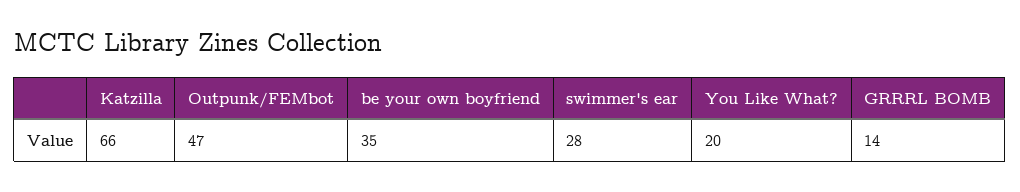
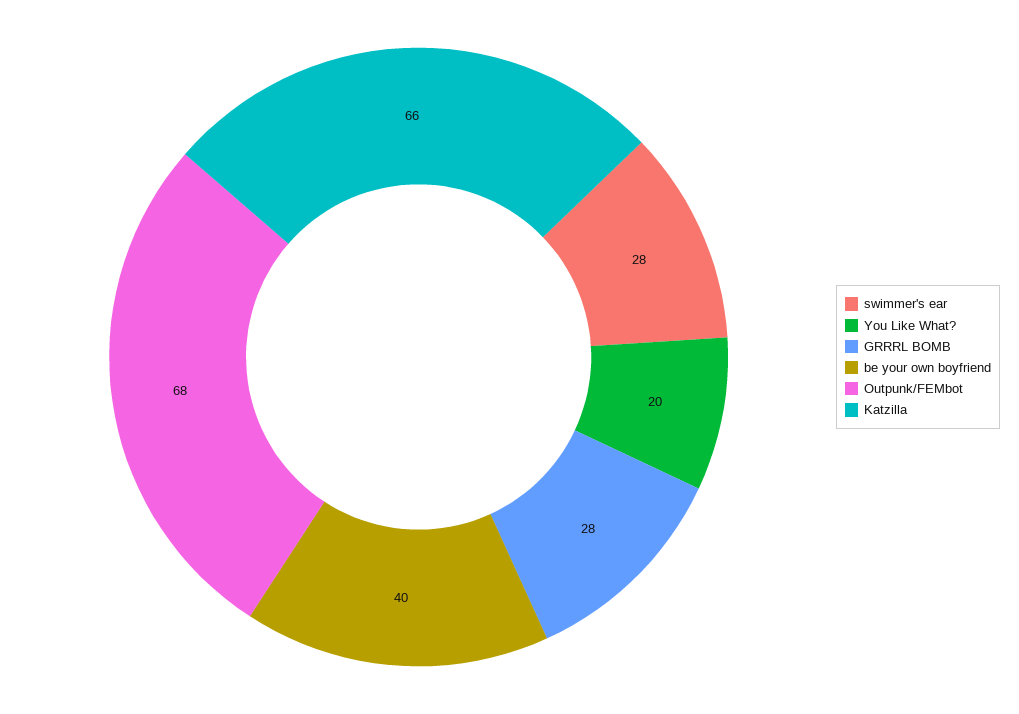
Outpunk/FEMbot: 47 -> 68
be your own boyfriend: 35 -> 40
GRRRL BOMB: 14 -> 28

